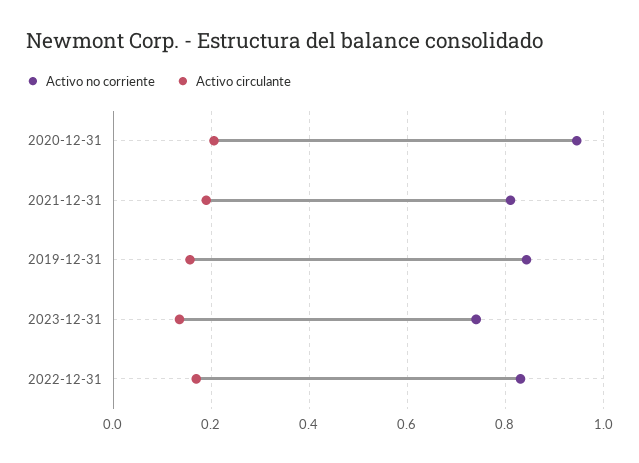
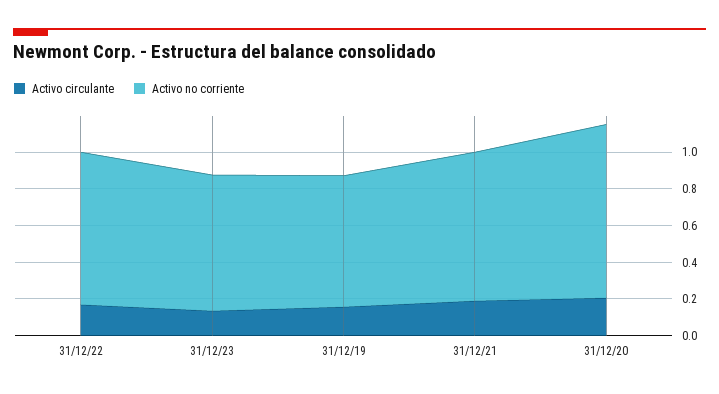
Activo no corriente, 2019-12-31: 0.84 -> 0.7

